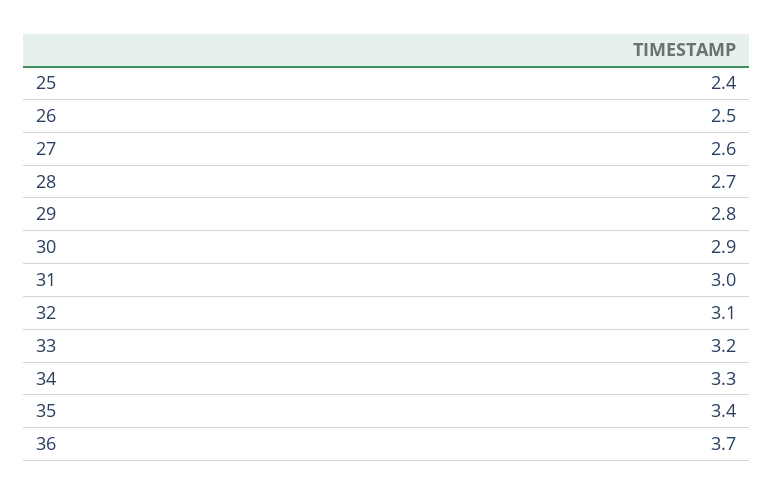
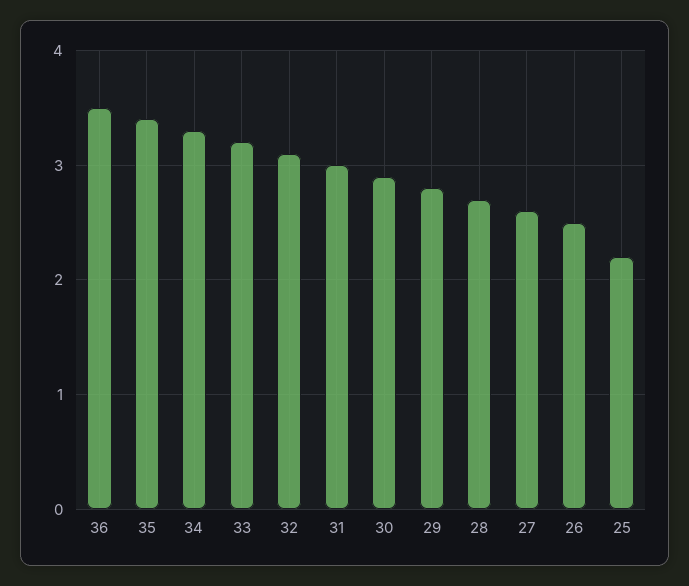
25: 2.4 -> 2.2
36: 3.7 -> 3.5

